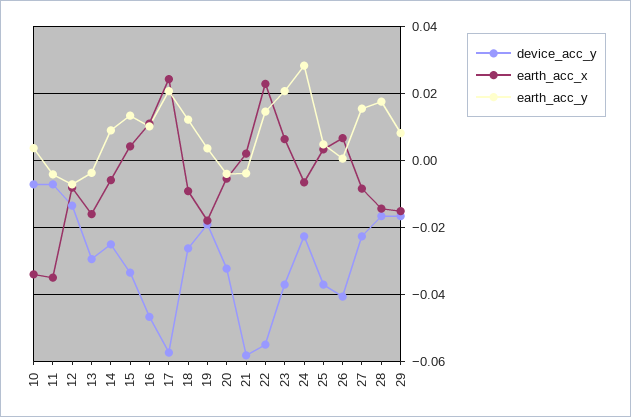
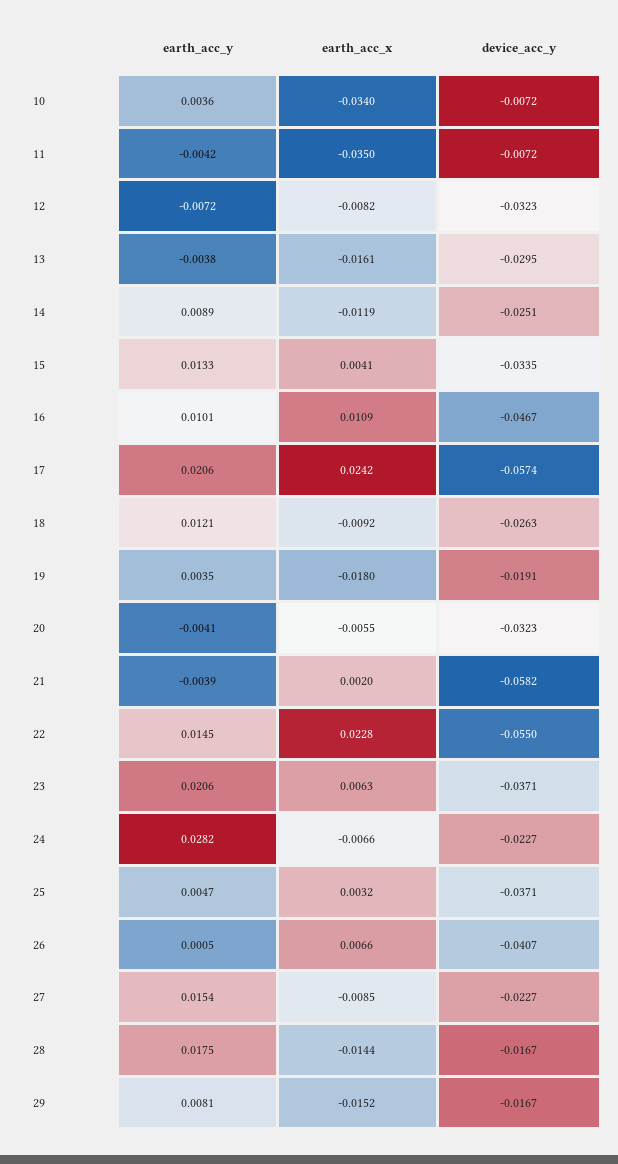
device_acc_y, 12: -0.014 -> -0.0323
earth_acc_x, 14: -0.006 -> -0.0119

